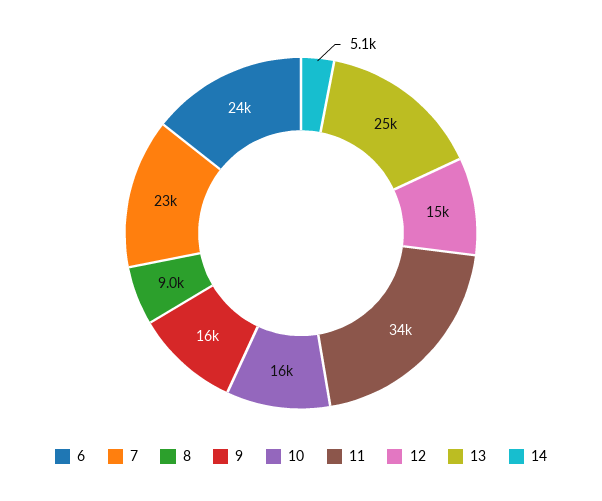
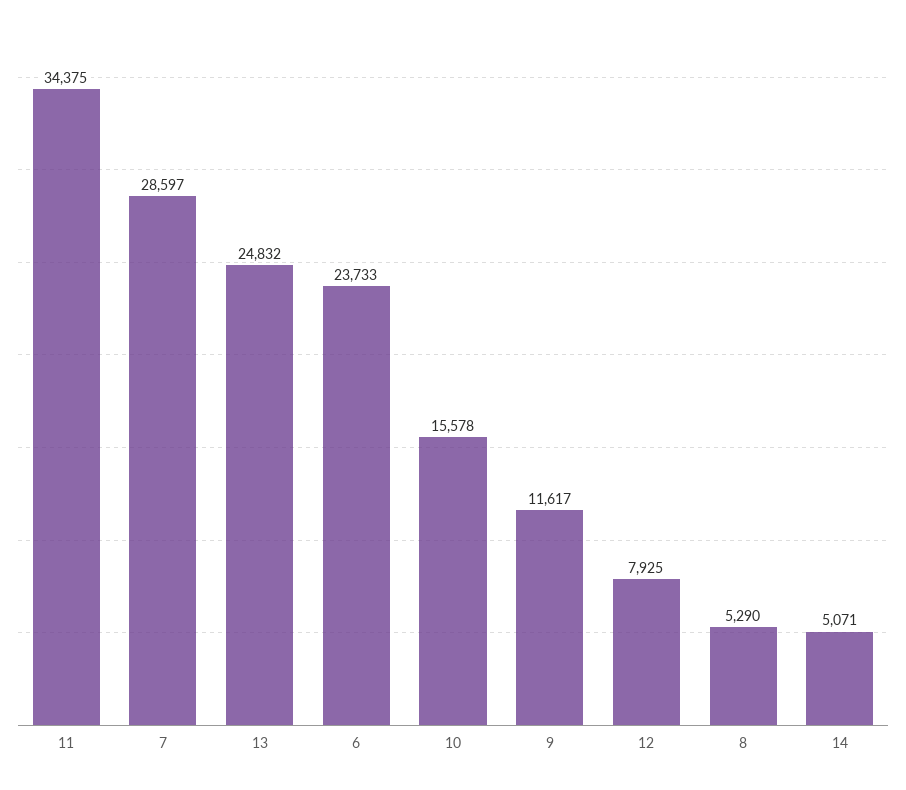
7: 23000 -> 28597
8: 9000 -> 5290
9: 16000 -> 11617
12: 15000 -> 7925

